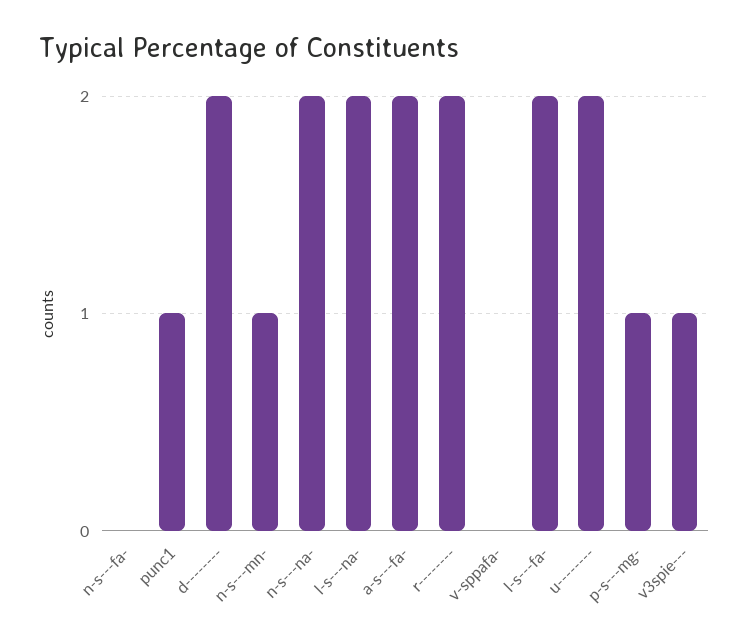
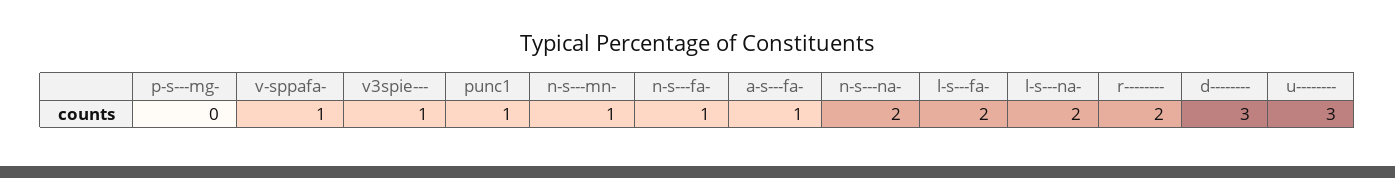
n-s---fa-: 0 -> 1
d--------: 2 -> 3
a-s---fa-: 2 -> 1
v-sppafa-: 0 -> 1
u--------: 2 -> 3
p-s---mg-: 1 -> 0

